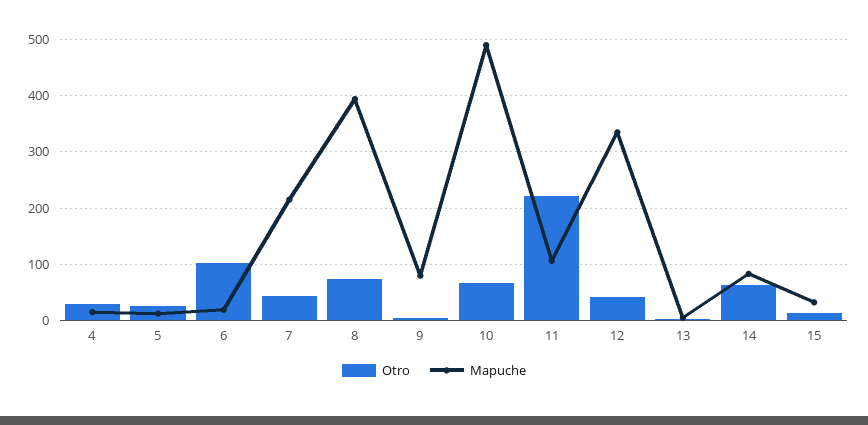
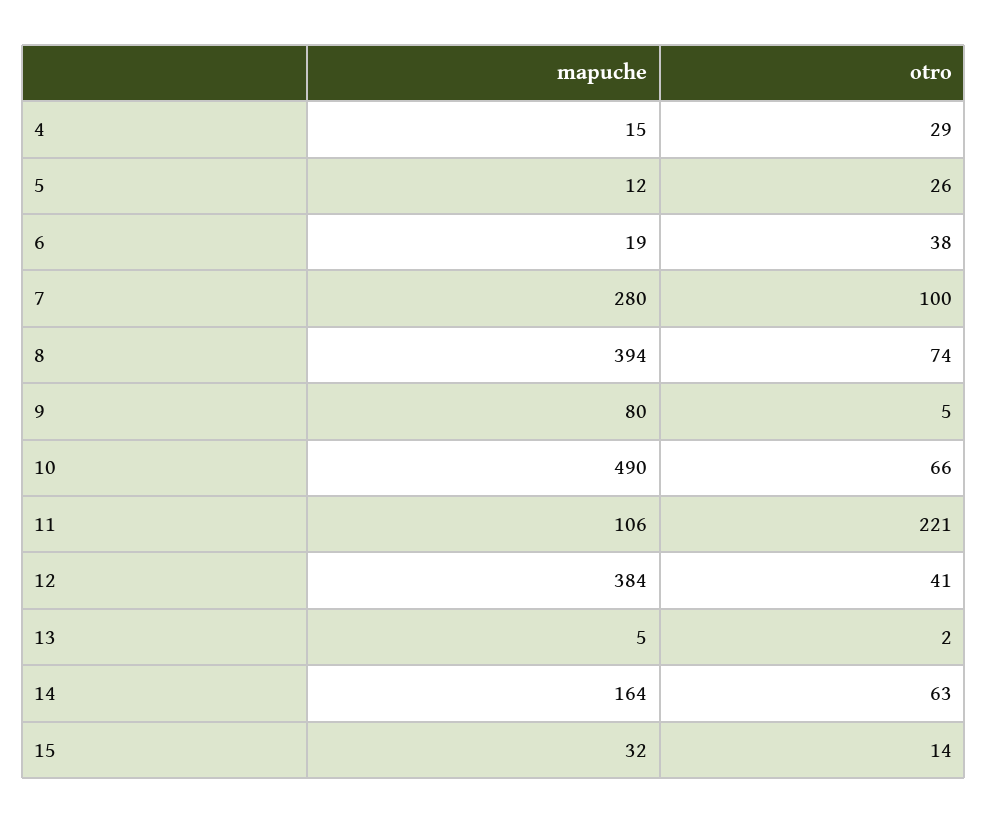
Otro, 6: 100 -> 38
Otro, 7: 40 -> 100
Mapuche, 7: 220 -> 280
Mapuche, 12: 340 -> 384
Mapuche, 14: 80 -> 164

